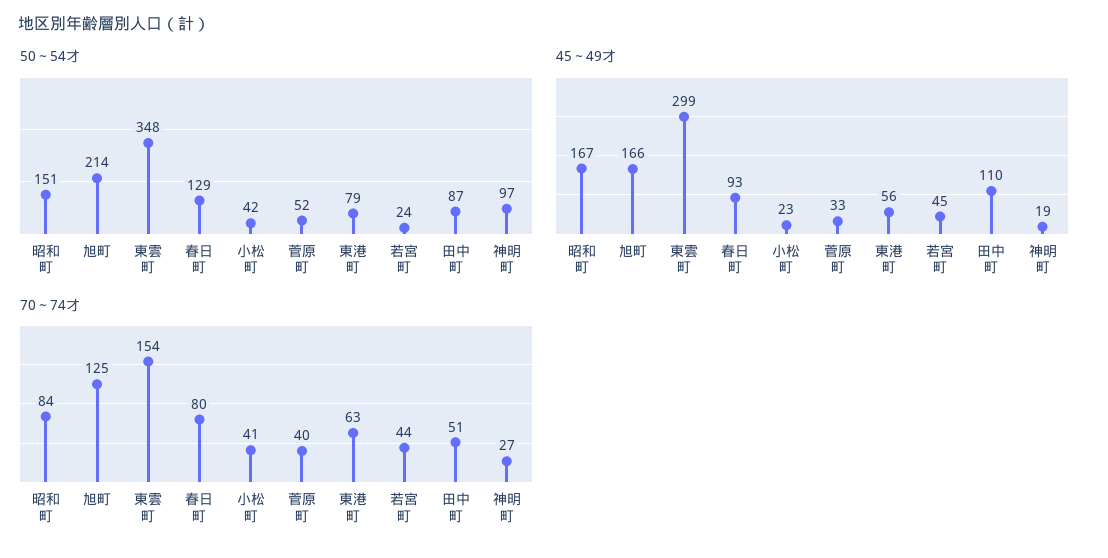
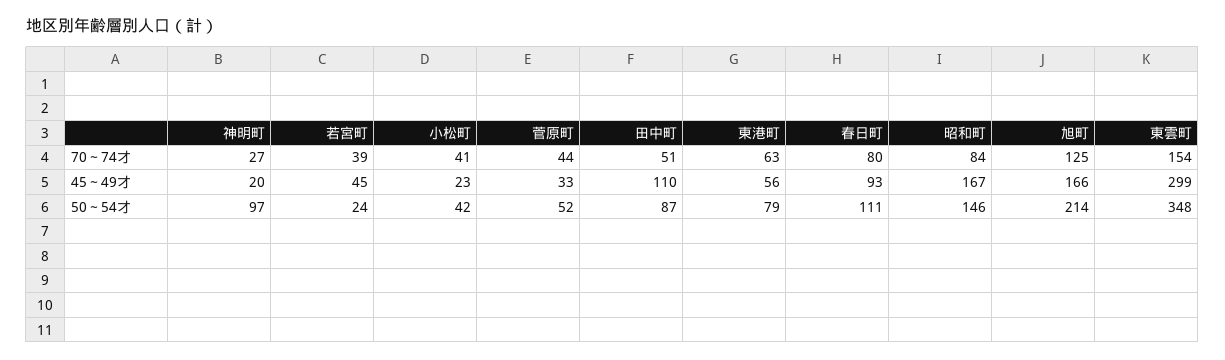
50～54才, 昭和町: 151 -> 146
50～54才, 春日町: 129 -> 111
45～49才, 神明町: 19 -> 20
70～74才, 菅原町: 40 -> 44
70～74才, 若宮町: 44 -> 39

